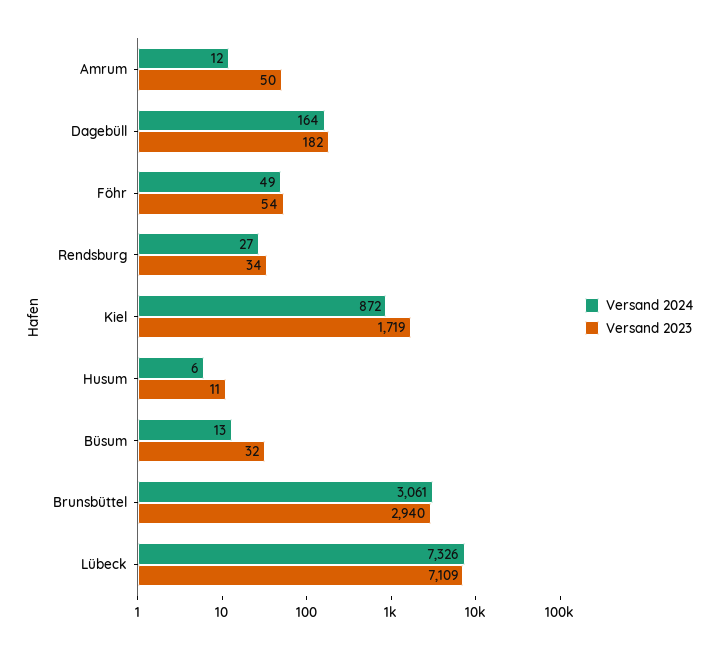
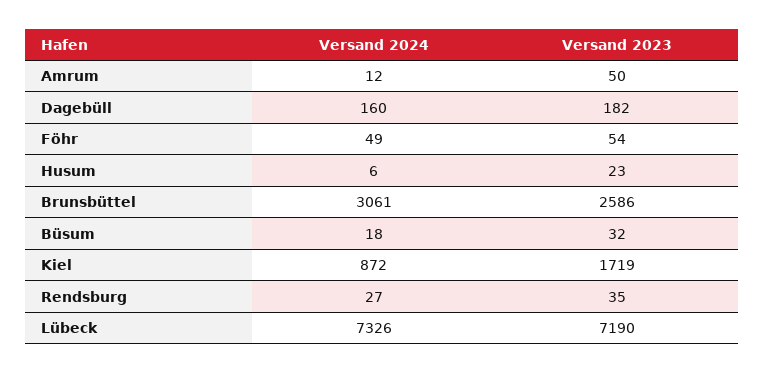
Versand 2024, Dagebüll: 164 -> 160
Versand 2023, Rendsburg: 34 -> 35
Versand 2023, Husum: 11 -> 23
Versand 2024, Büsum: 13 -> 18
Versand 2023, Brunsbüttel: 2940 -> 2586
Versand 2023, Lübeck: 7109 -> 7190

